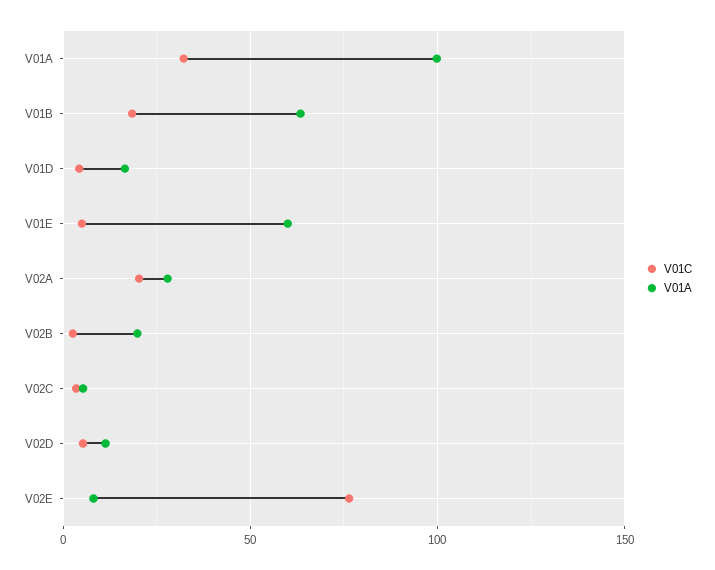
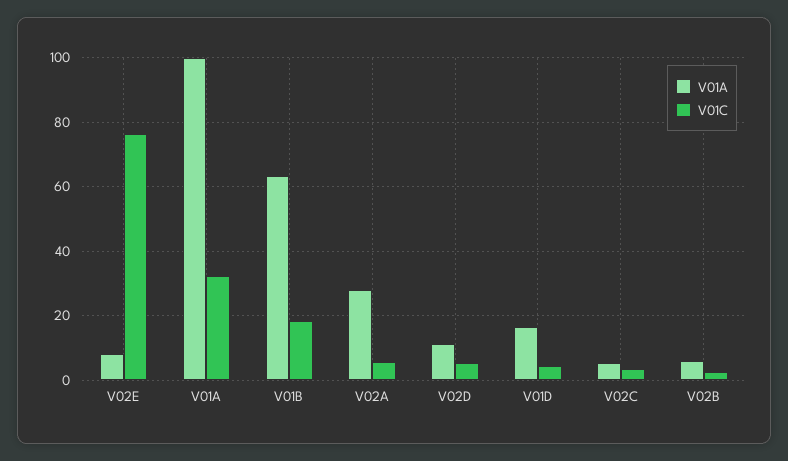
V01C, V01E: 5 -> none
V01A, V01E: 60 -> none
V01C, V02A: 20 -> 6
V01A, V02B: 20 -> 6

